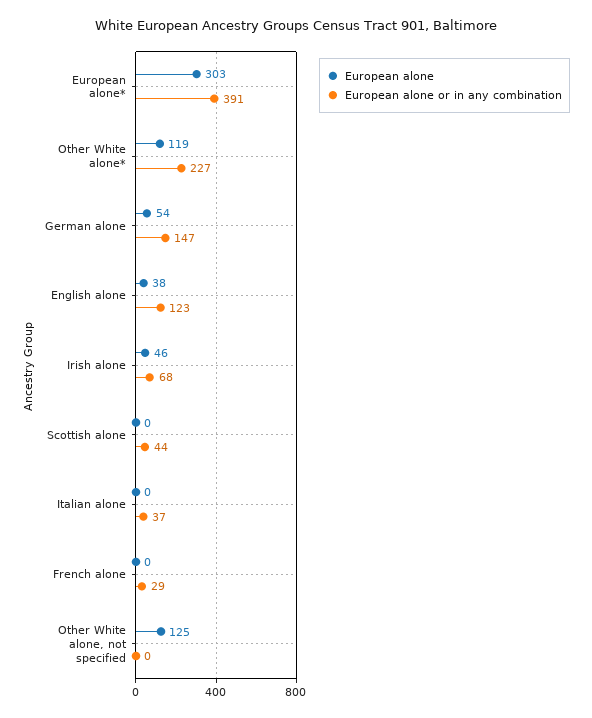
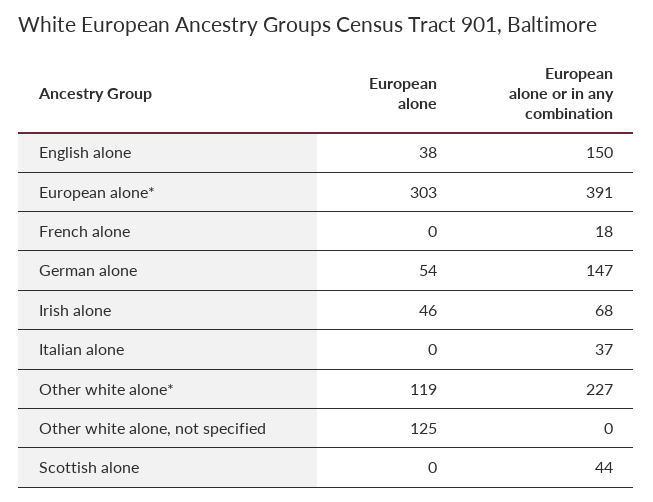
European alone or in any combination, English alone: 123 -> 150
European alone or in any combination, French alone: 29 -> 18

